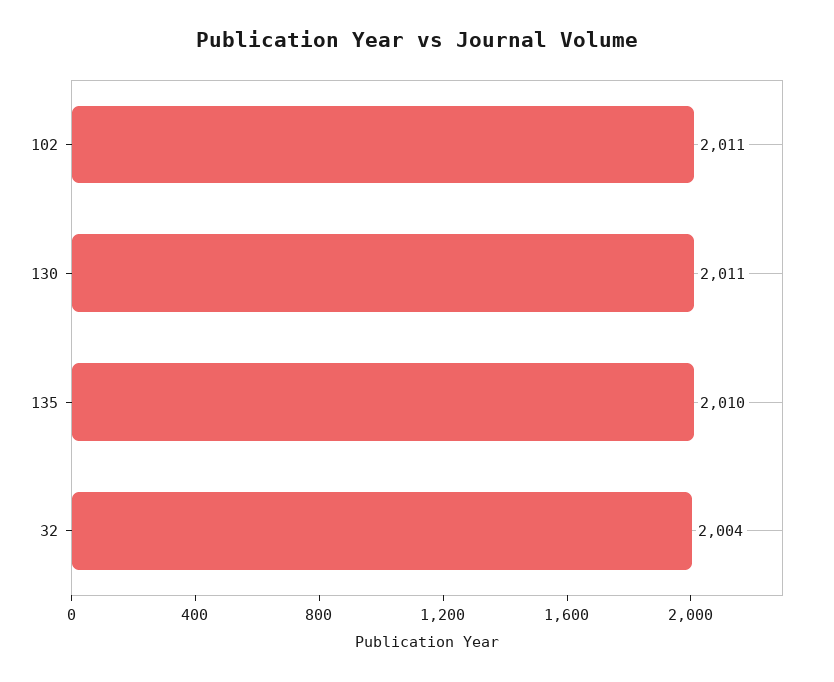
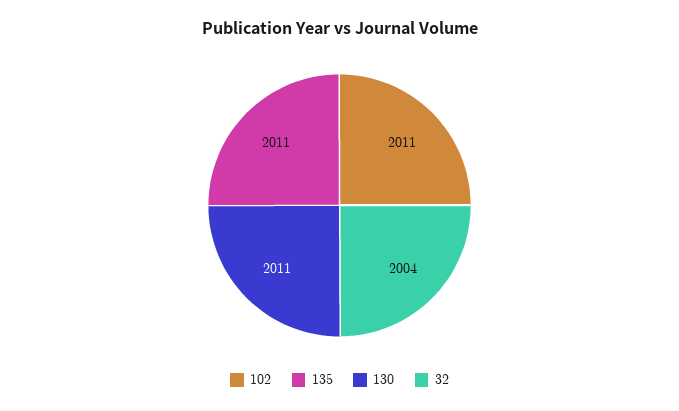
135: 2010 -> 2011

